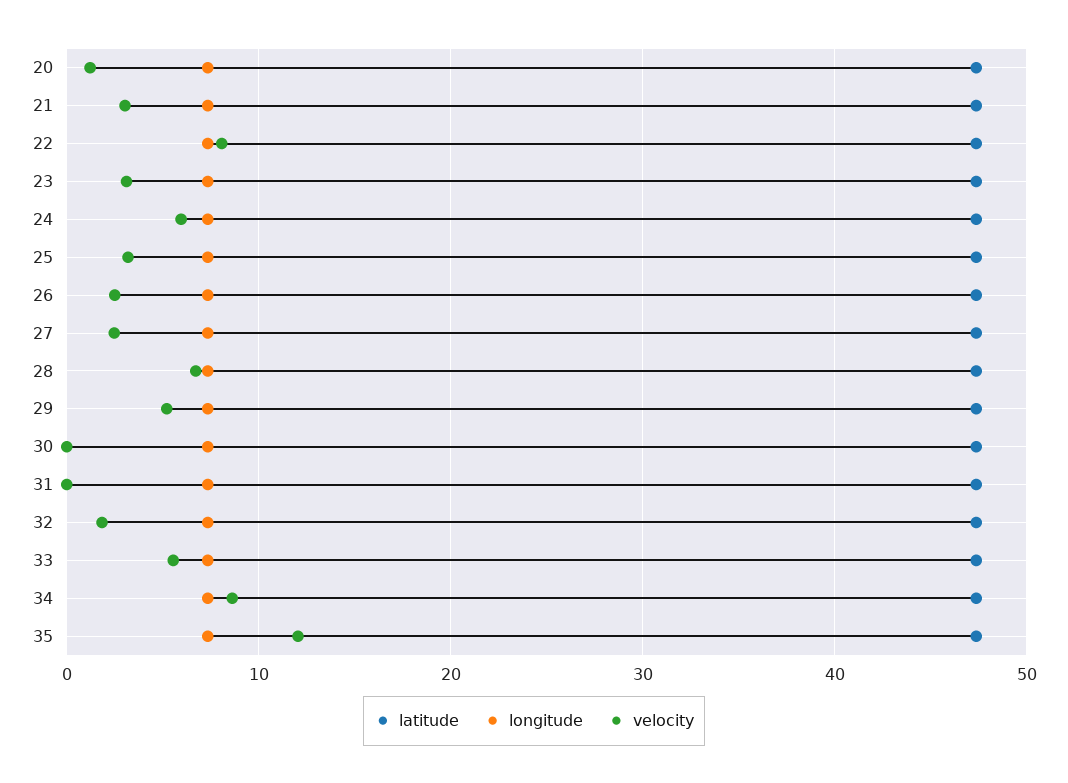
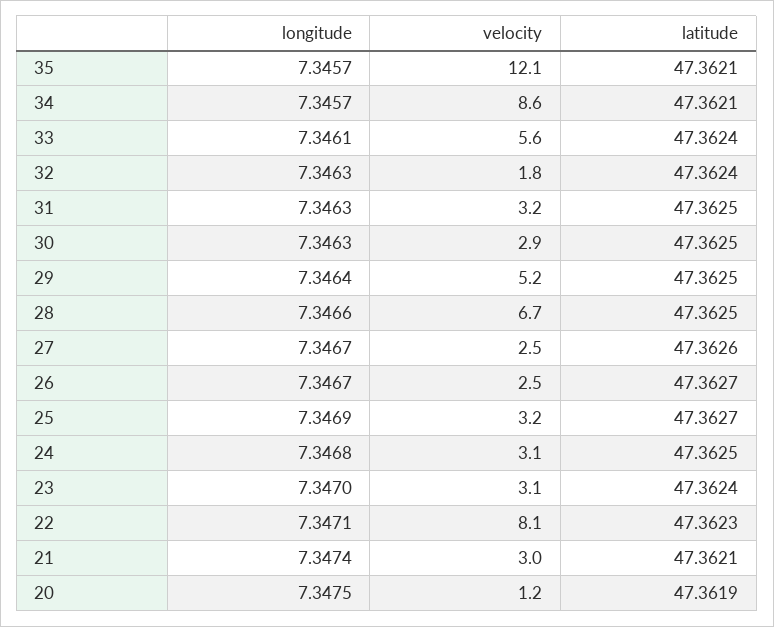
velocity, 24: 6 -> 3.1
velocity, 30: 0 -> 2.9
velocity, 31: 0 -> 3.2

